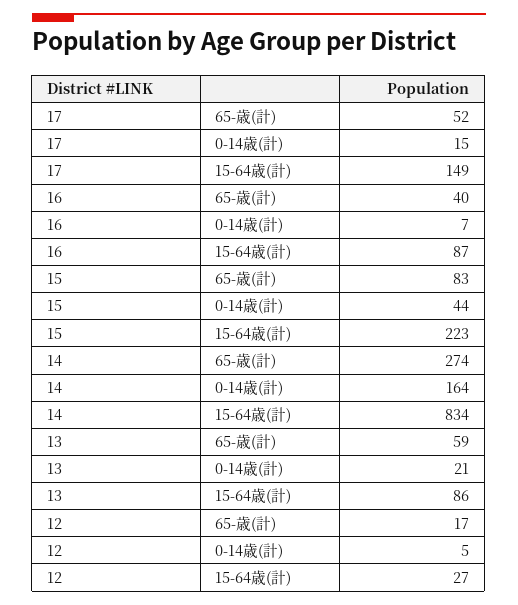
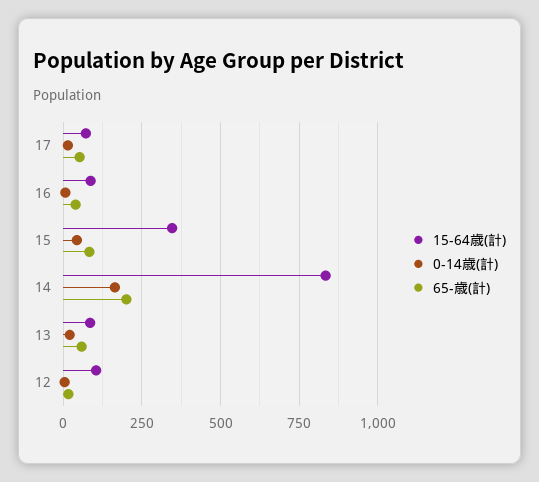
15-64歳(計), 17: 149 -> 75
15-64歳(計), 15: 223 -> 350
65-歳(計), 14: 274 -> 200
15-64歳(計), 12: 27 -> 100

